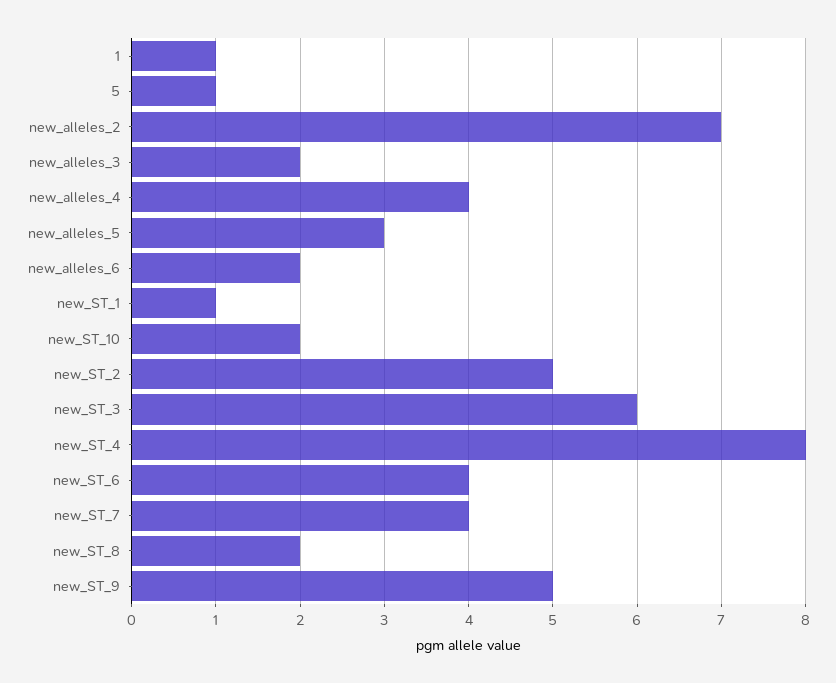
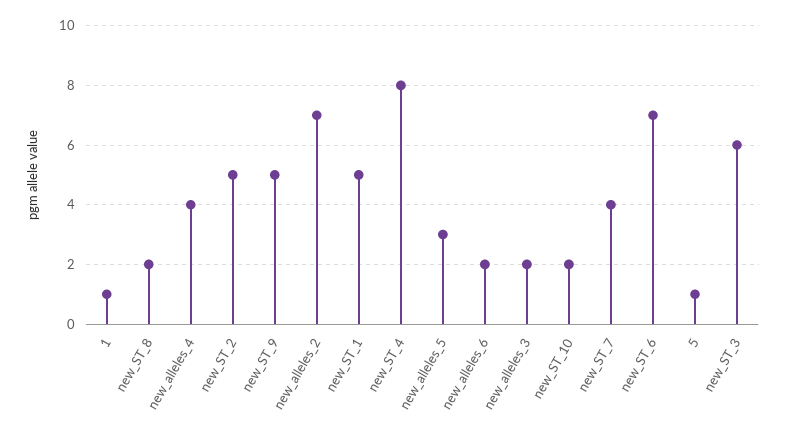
new_ST_1: 1 -> 5
new_ST_6: 4 -> 7

